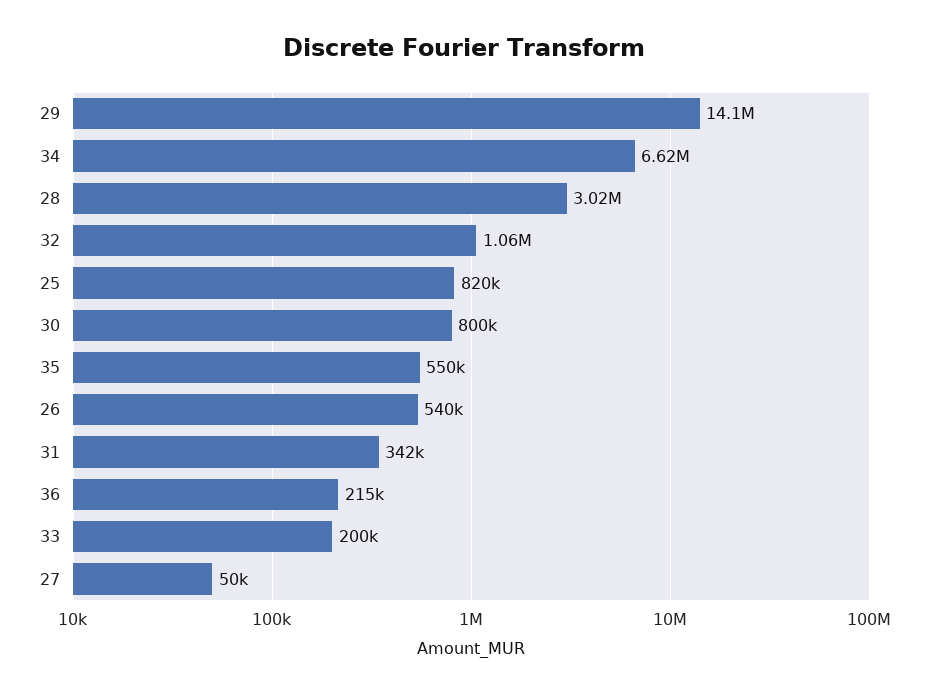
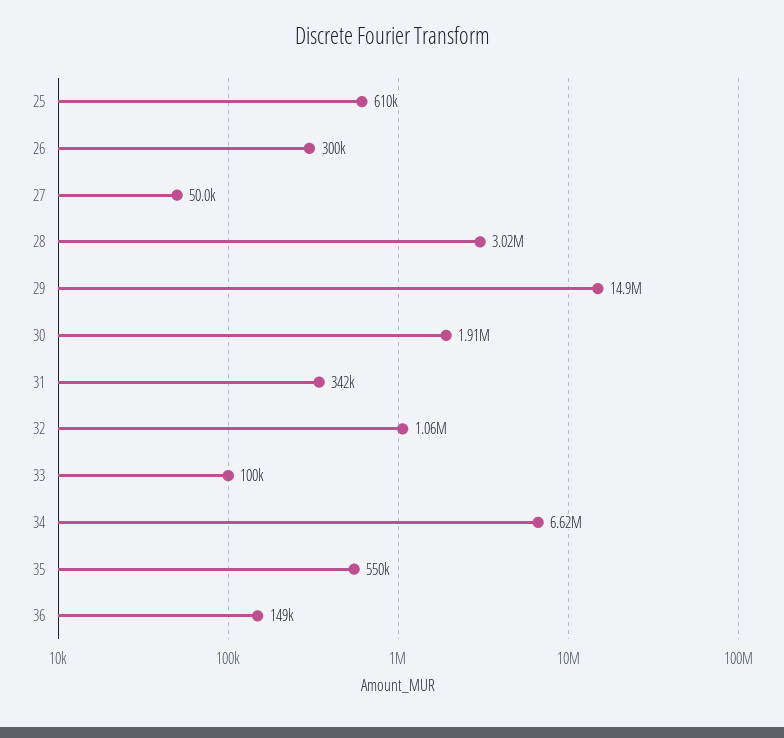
29: 14100000 -> 14900000
25: 820000 -> 610000
30: 800000 -> 1910000
26: 540000 -> 300000
36: 215000 -> 149000
33: 200000 -> 100000

